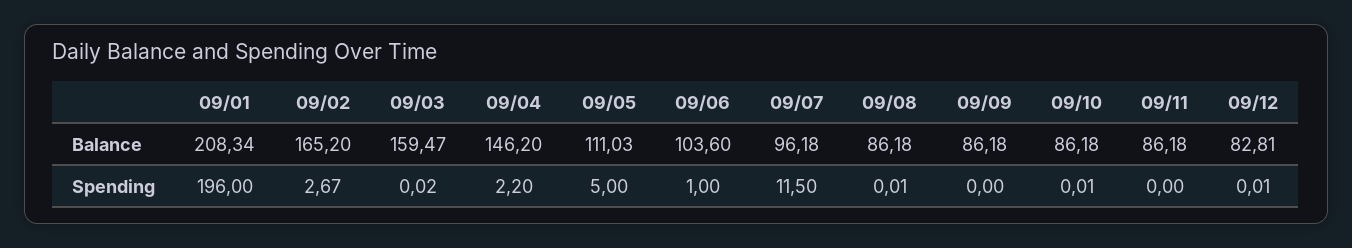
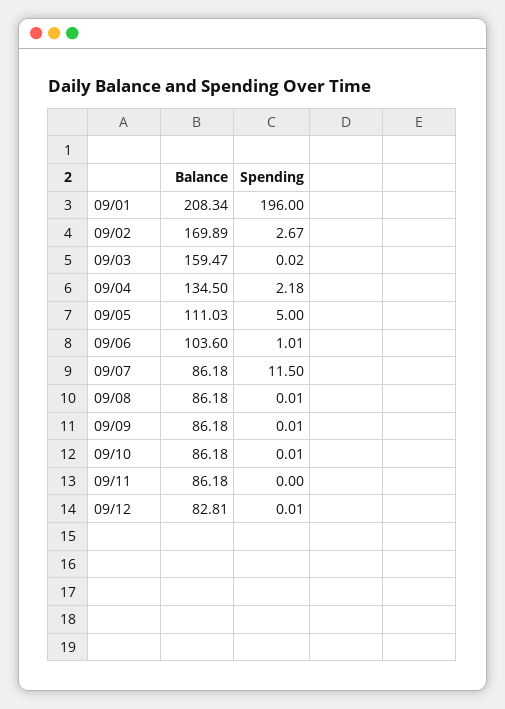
09/02, Balance: 165.2 -> 169.89
09/04, Balance: 146.2 -> 134.5
09/07, Balance: 96.18 -> 86.18
09/04, Spending: 2.2 -> 2.18
09/06, Spending: 1 -> 1.01
09/09, Spending: 0 -> 0.01

